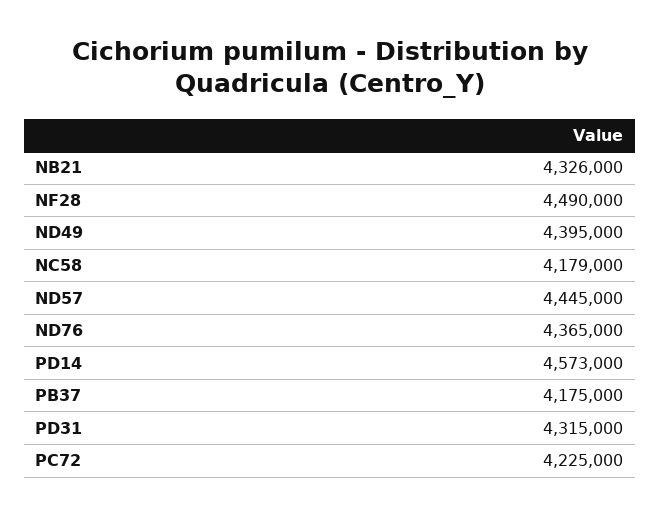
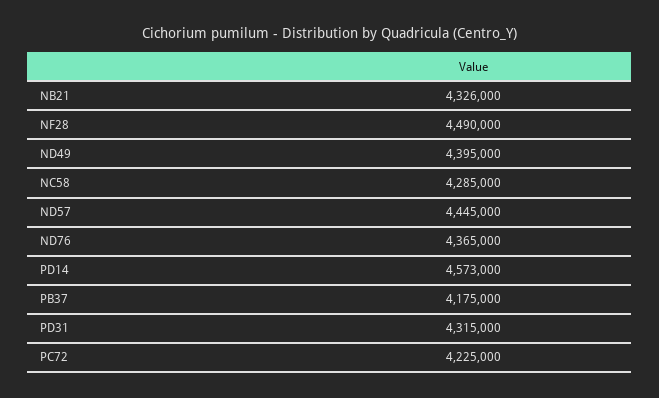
NC58: 4179000 -> 4285000

